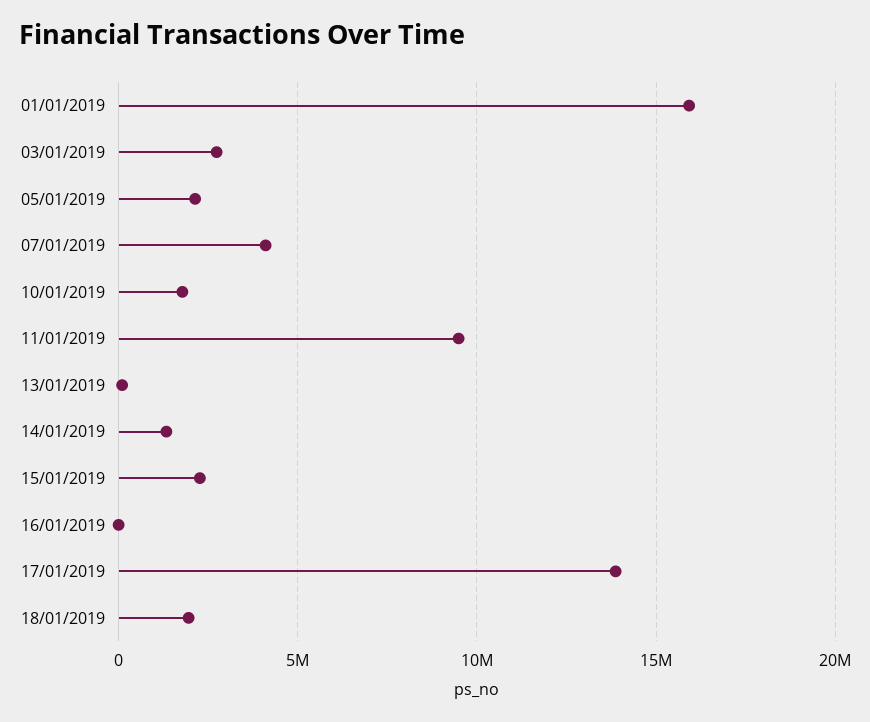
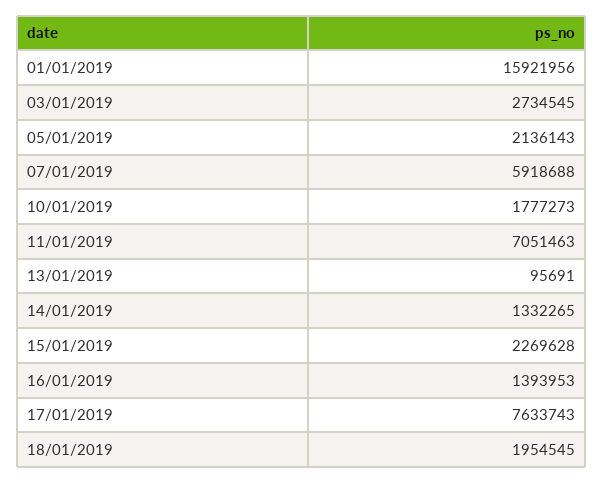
07/01/2019: 4000000 -> 5918688
11/01/2019: 9500000 -> 7051463
16/01/2019: 0 -> 1393953
17/01/2019: 14000000 -> 7633743

